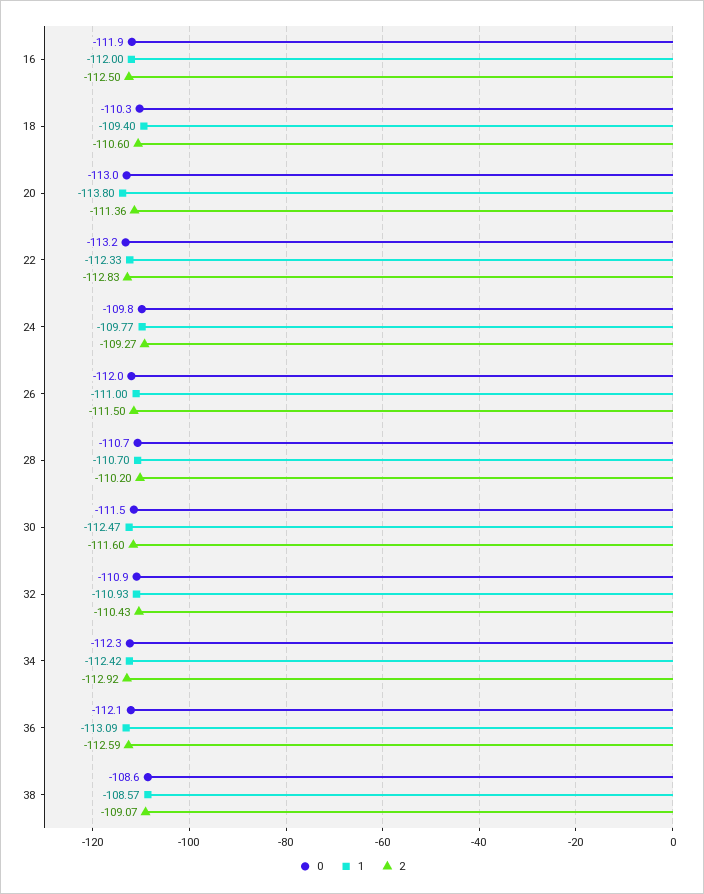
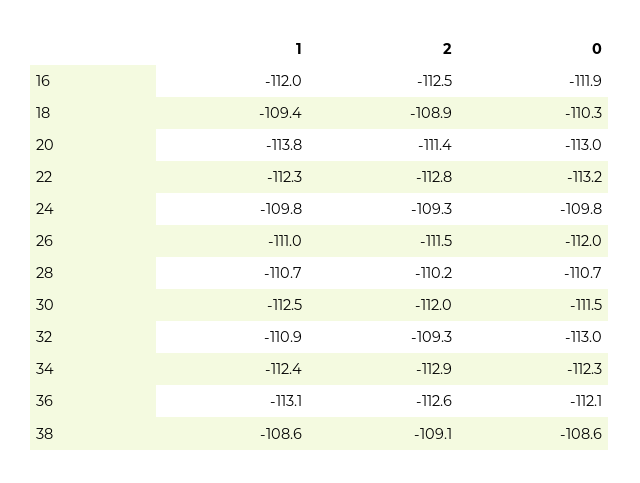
2, 18: -110.6 -> -108.9
2, 30: -111.6 -> -112
0, 32: -110.9 -> -113
2, 32: -110.43 -> -109.3

